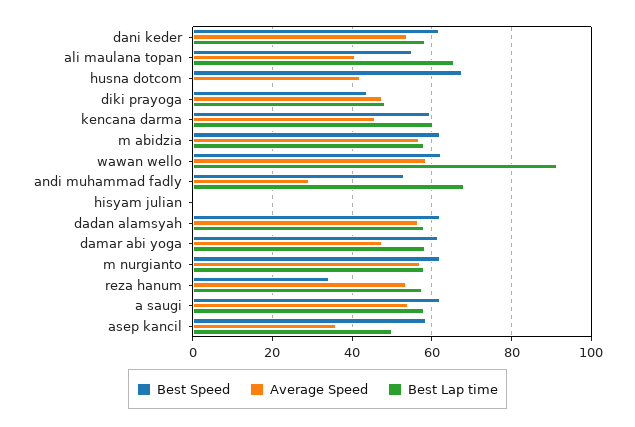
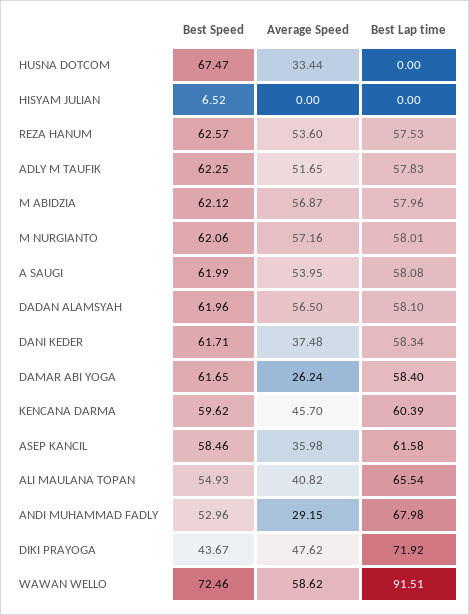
Average Speed, dani keder: 54 -> 37.48
Average Speed, husna dotcom: 42 -> 33.44
Best Lap time, diki prayoga: 48 -> 71.92
Best Speed, wawan wello: 62 -> 72.46
Best Speed, hisyam julian: 0 -> 6.52
Average Speed, damar abi yoga: 48 -> 26.24
Best Speed, reza hanum: 34 -> 62.57
Best Lap time, asep kancil: 50 -> 61.58
Best Speed, ADLY M TAUFIK: none -> 62.25
Average Speed, ADLY M TAUFIK: none -> 51.65
Best Lap time, ADLY M TAUFIK: none -> 57.83

